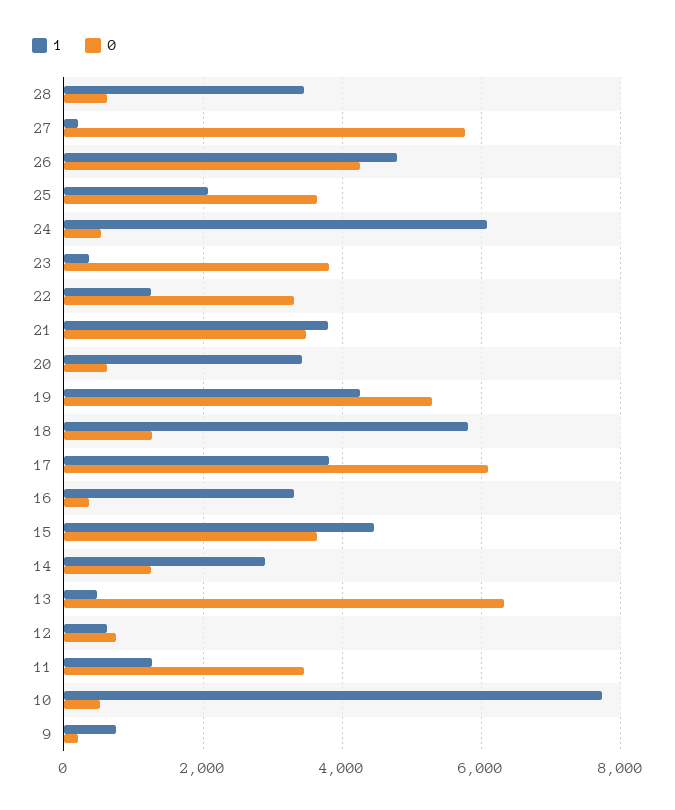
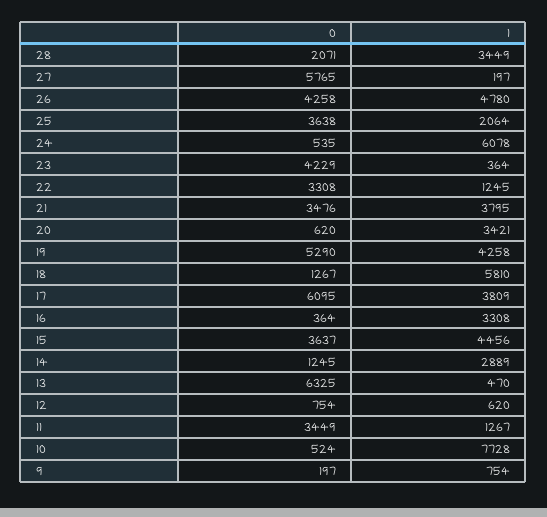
0, 28: 600 -> 2071
0, 23: 3800 -> 4229

